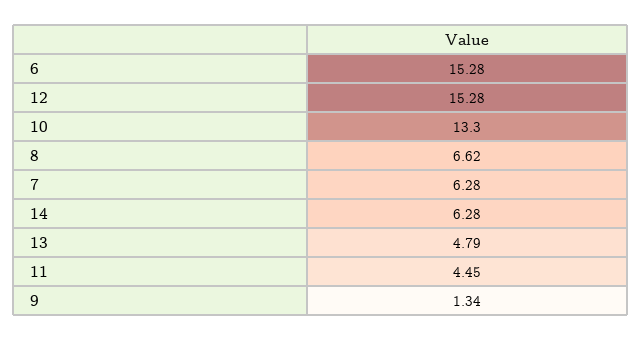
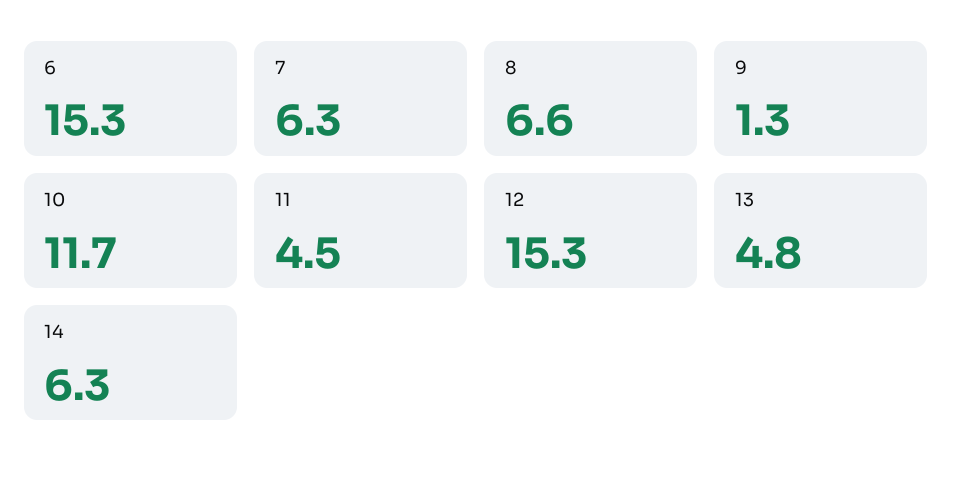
10: 13.3 -> 11.7

